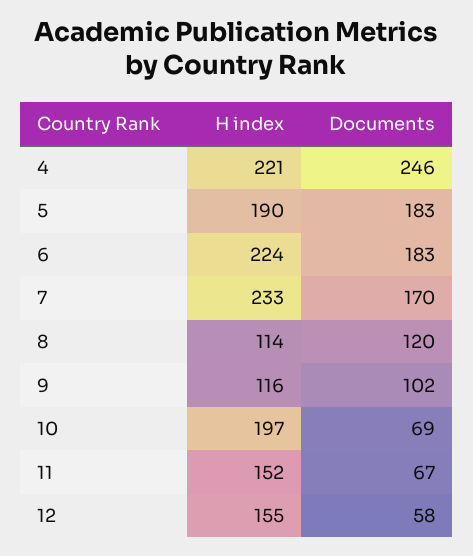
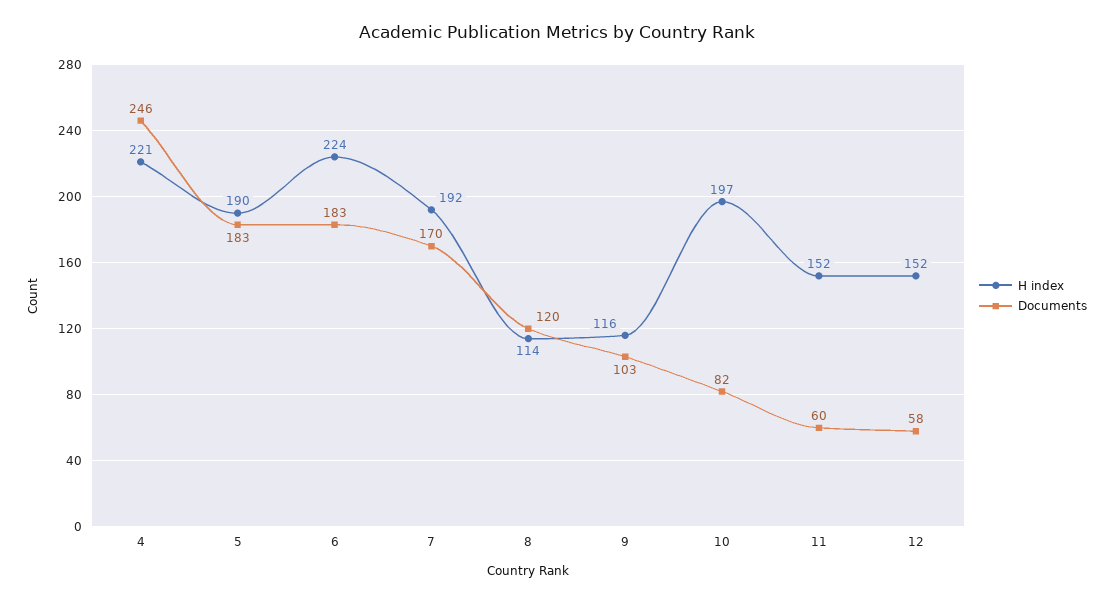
H index, 7: 233 -> 192
Documents, 9: 102 -> 103
Documents, 10: 69 -> 82
Documents, 11: 67 -> 60
H index, 12: 155 -> 152

